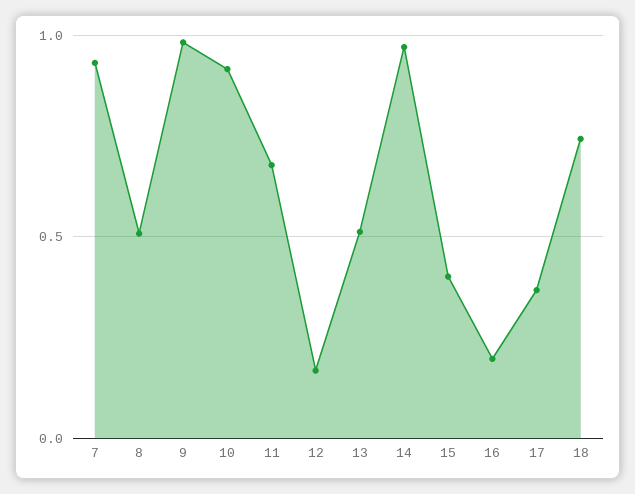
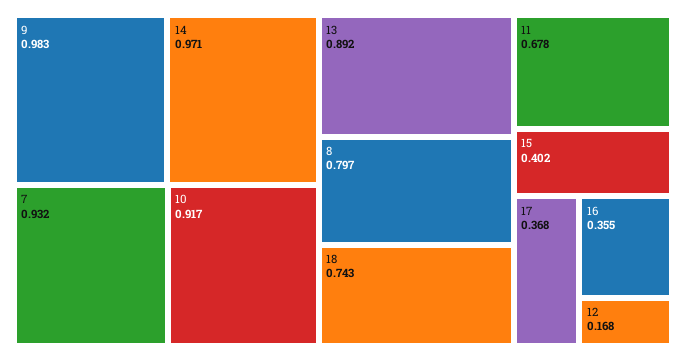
8: 0.5 -> 0.797
13: 0.5 -> 0.892
16: 0.2 -> 0.355

